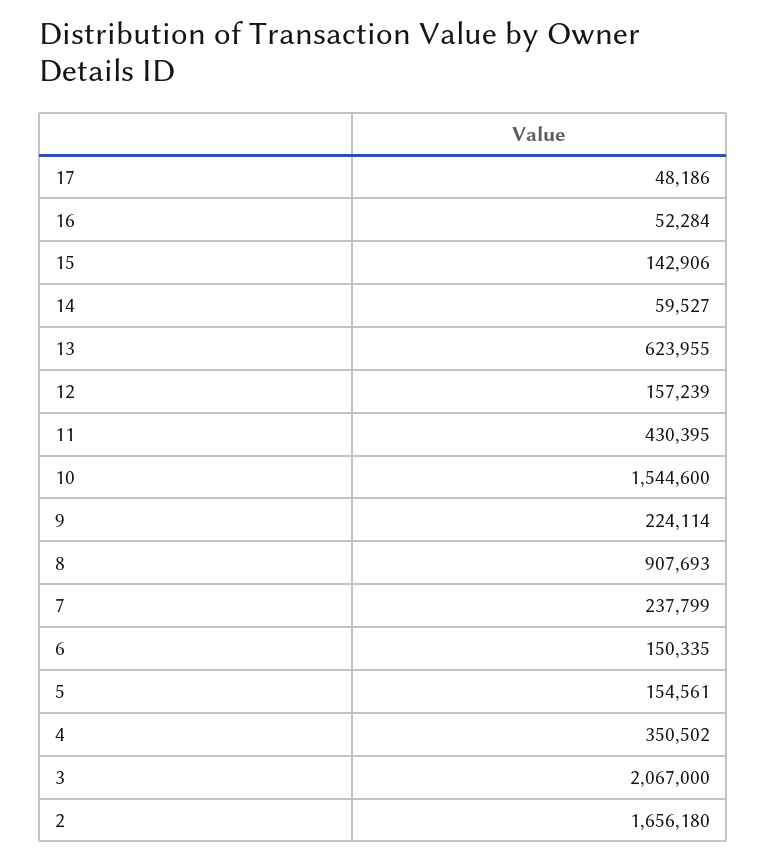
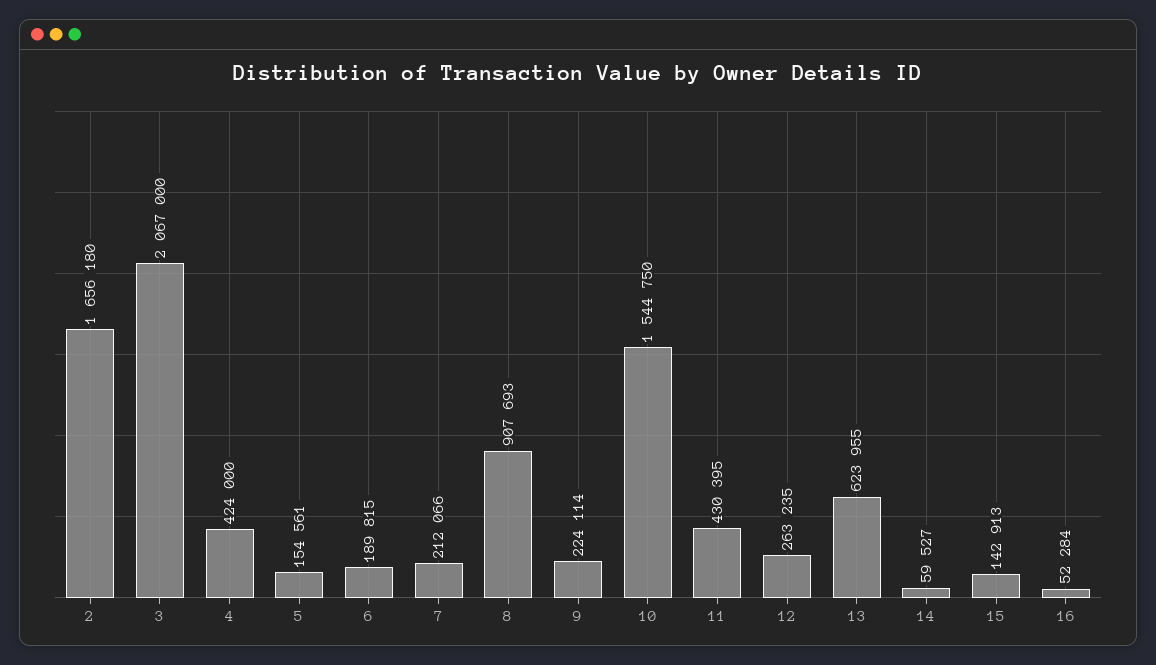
17: 48186 -> none
15: 142906 -> 142913
12: 157239 -> 263235
10: 1544600 -> 1544750
7: 237799 -> 212066
6: 150335 -> 189815
4: 350502 -> 424000

